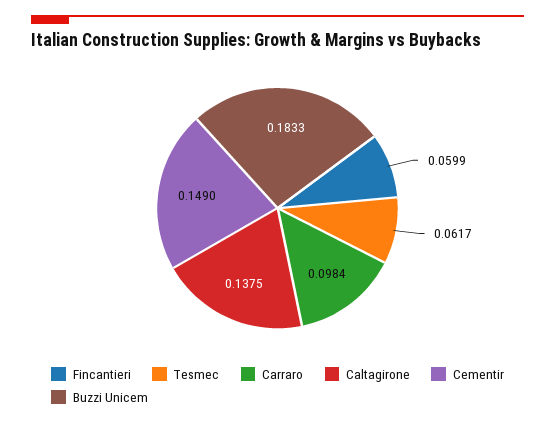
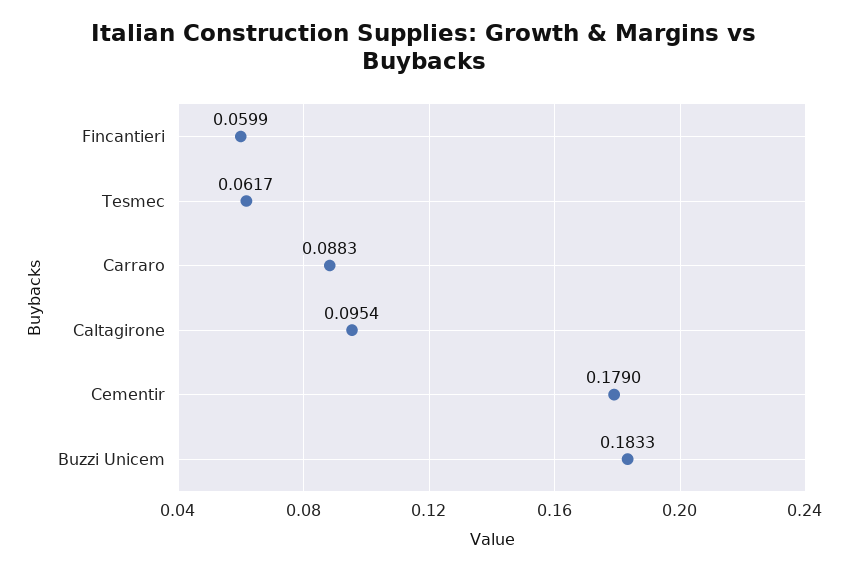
Carraro: 0.0984 -> 0.0883
Caltagirone: 0.1375 -> 0.0954
Cementir: 0.149 -> 0.179

